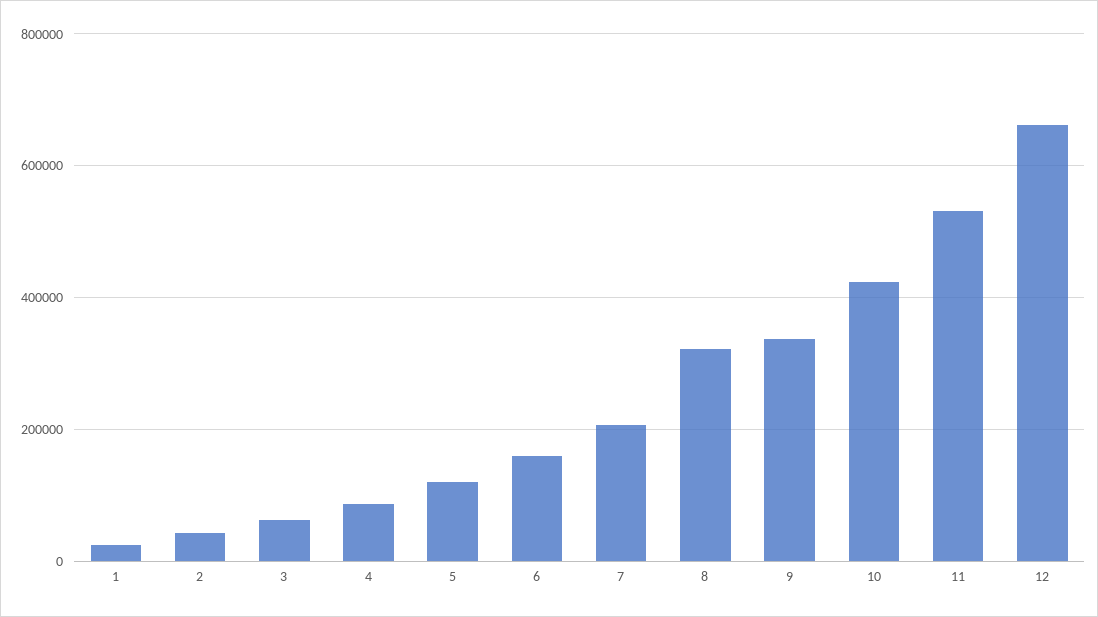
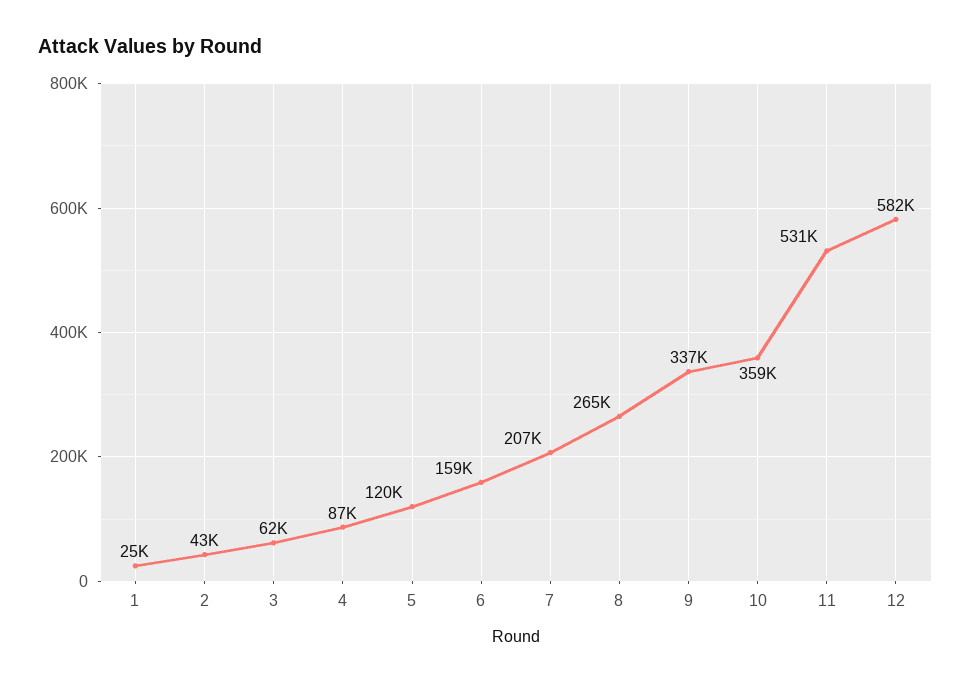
8: 320000 -> 265000
10: 420000 -> 359000
12: 660000 -> 582000

